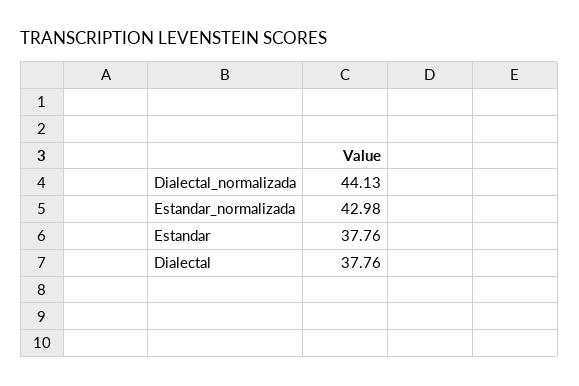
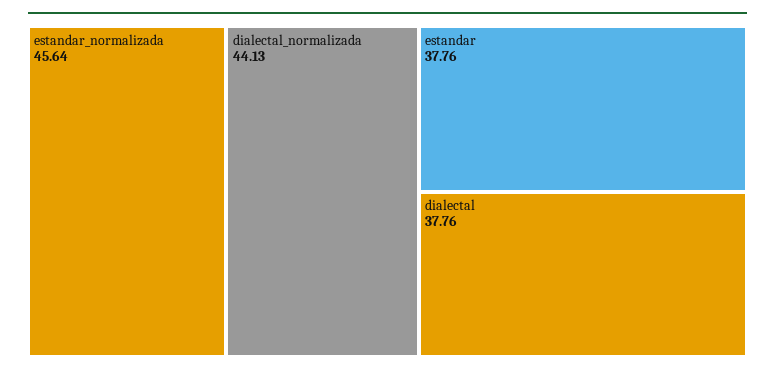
Estandar_normalizada: 42.98 -> 45.64

